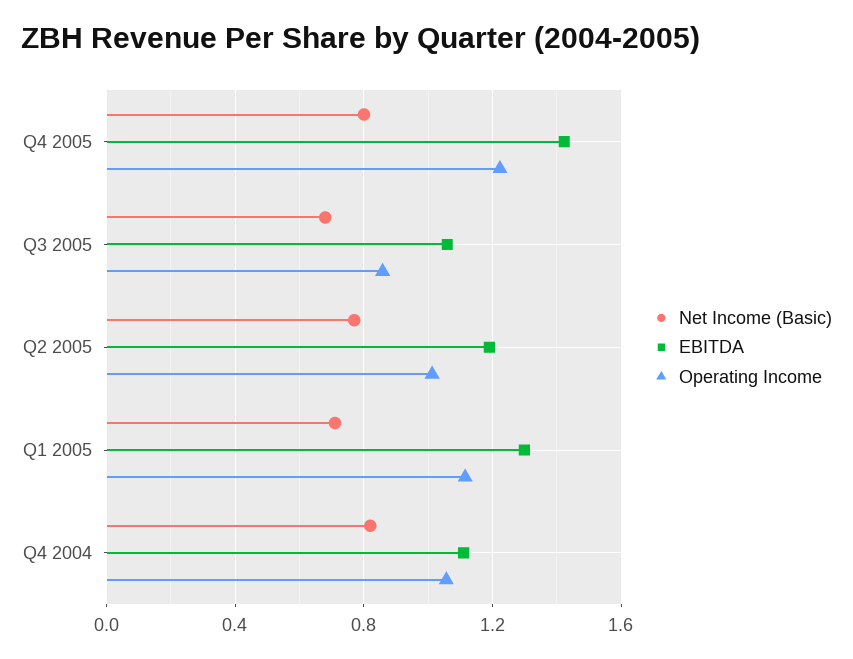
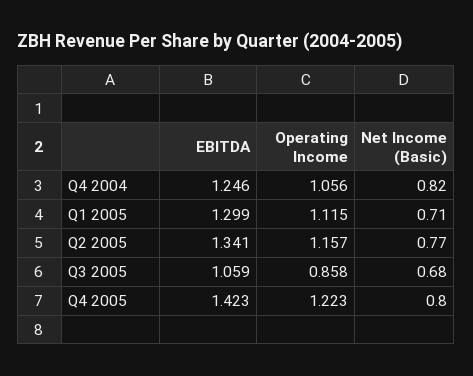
EBITDA, Q2 2005: 1.2 -> 1.341
Operating Income, Q2 2005: 1 -> 1.157
EBITDA, Q4 2004: 1.1 -> 1.246

